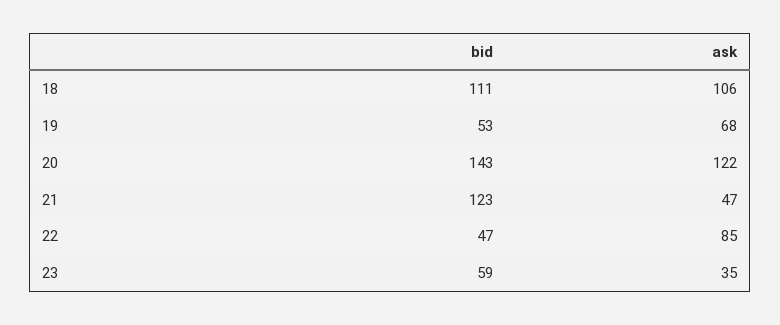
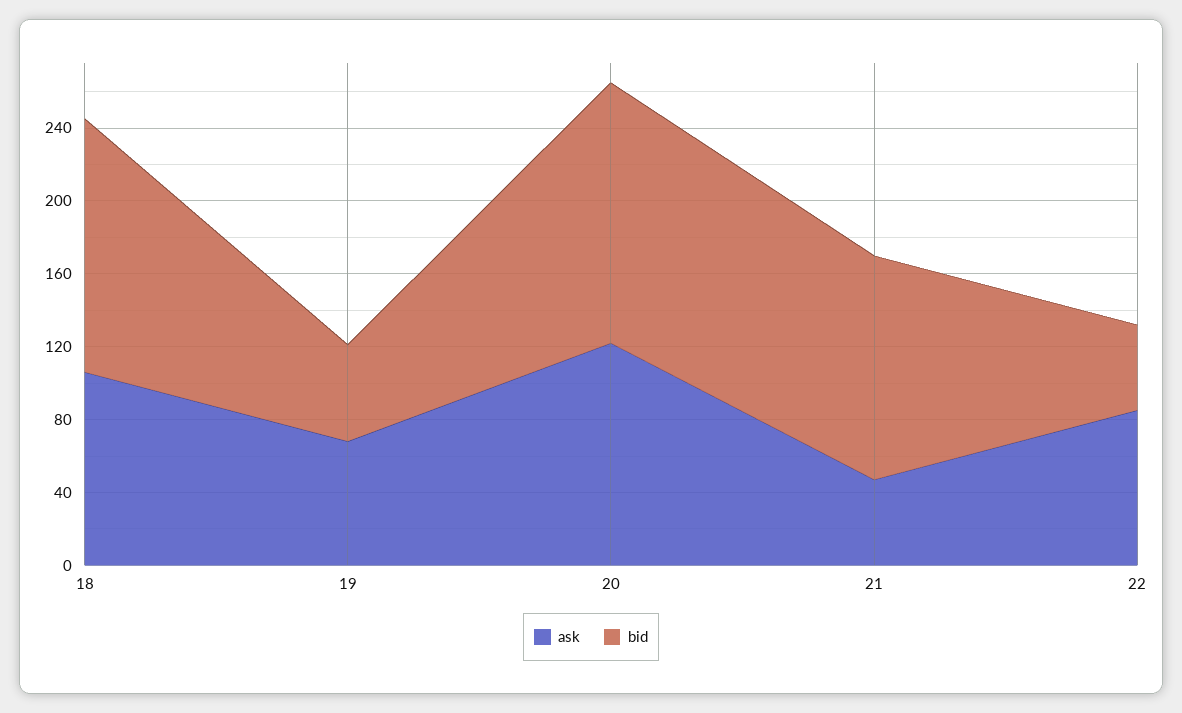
bid, 18: 111 -> 140
bid, 23: 59 -> none
ask, 23: 35 -> none

